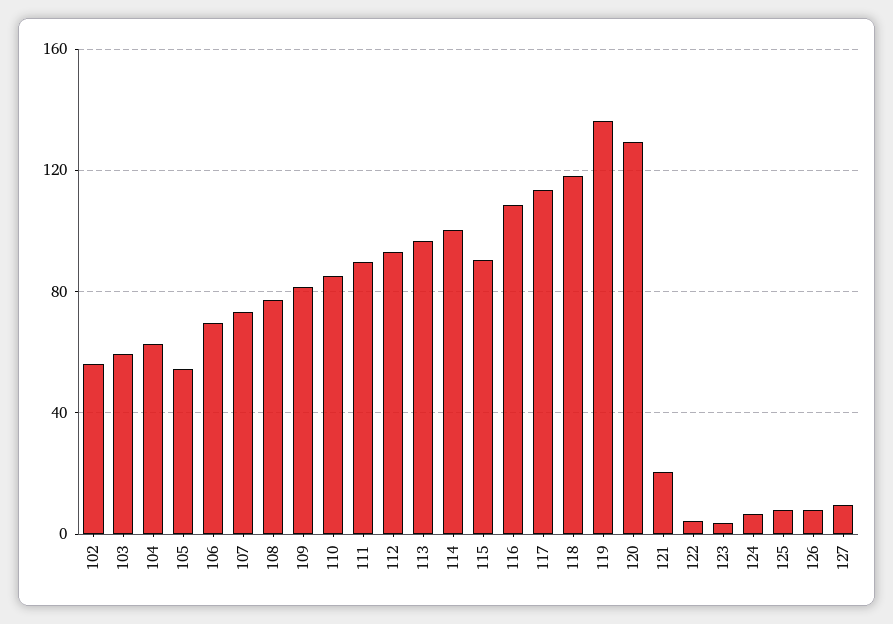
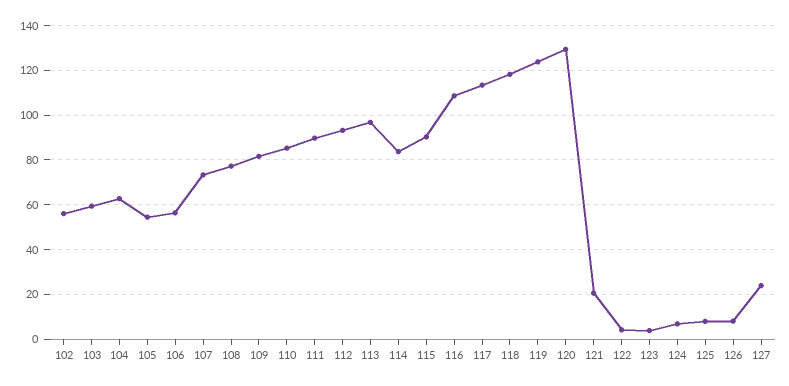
106: 70 -> 55
114: 100 -> 85
119: 135 -> 125
127: 10 -> 25

